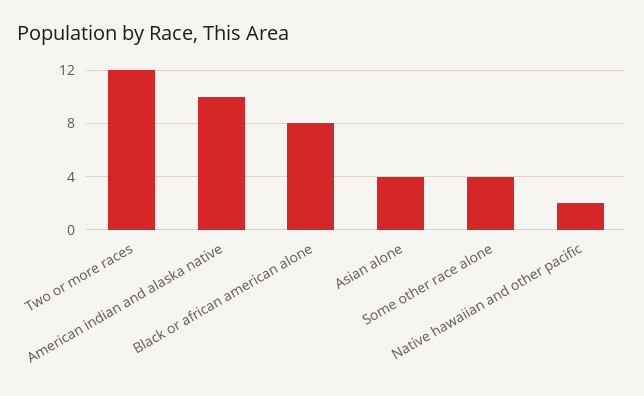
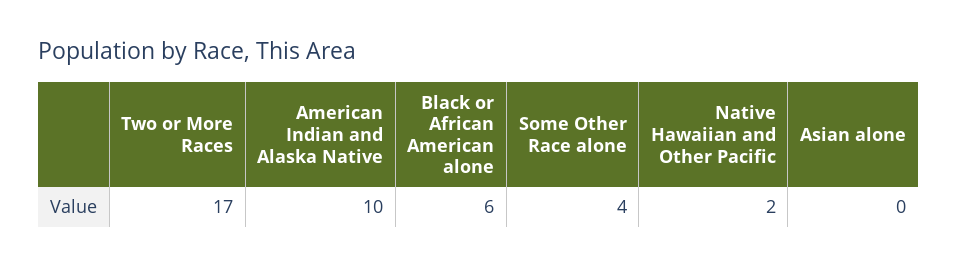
Two or more races: 12 -> 17
Black or african american alone: 8 -> 6
Asian alone: 4 -> 0

